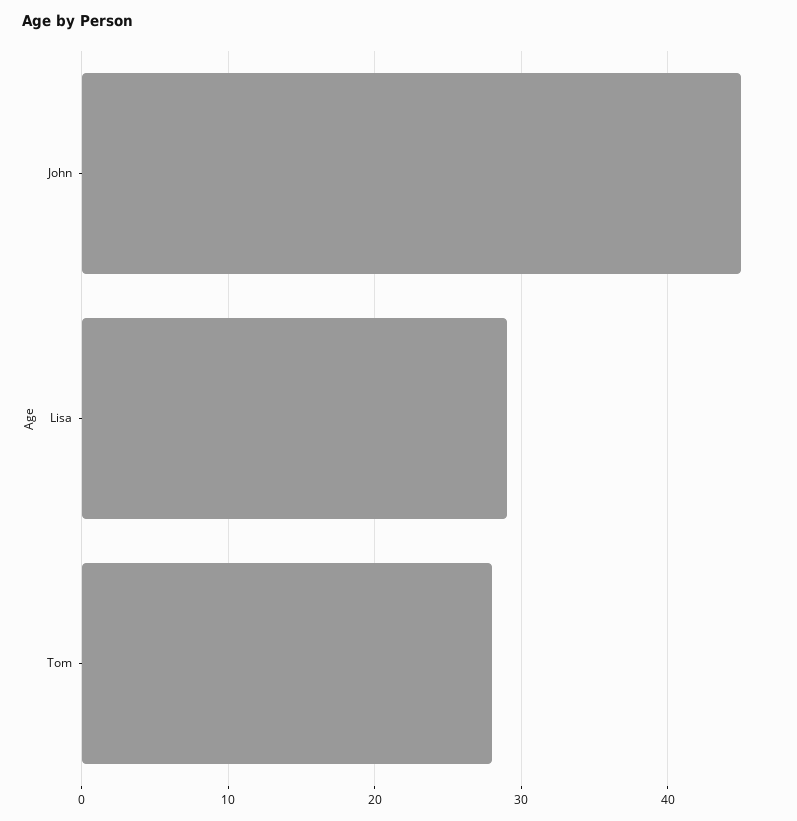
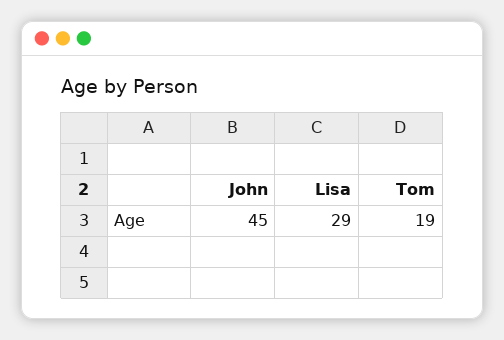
Tom: 28 -> 19

